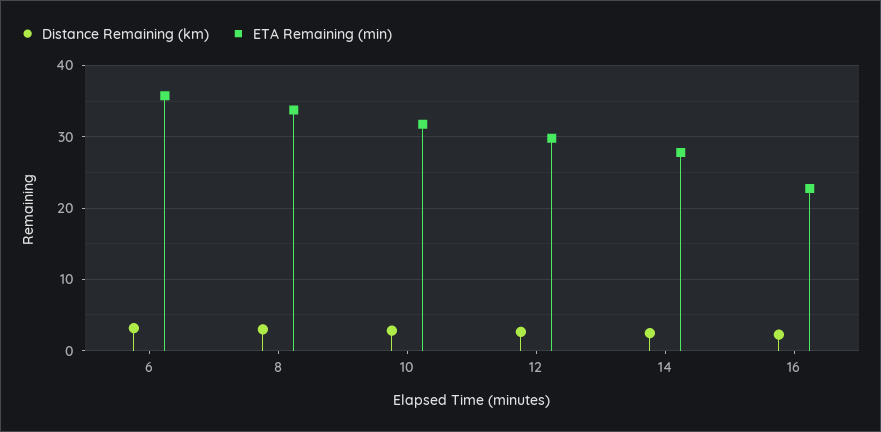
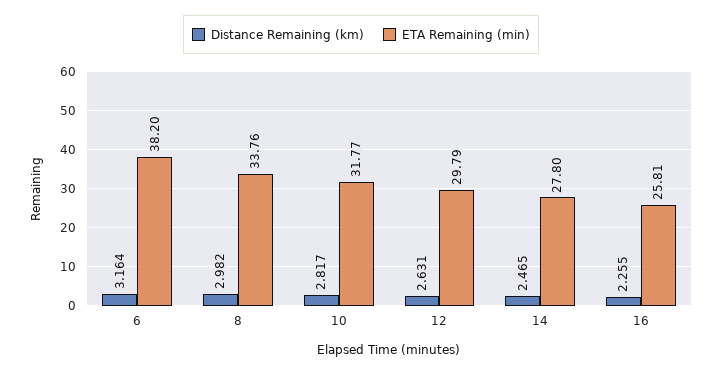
ETA Remaining (min), 6: 36 -> 38.2
ETA Remaining (min), 16: 23 -> 25.81

